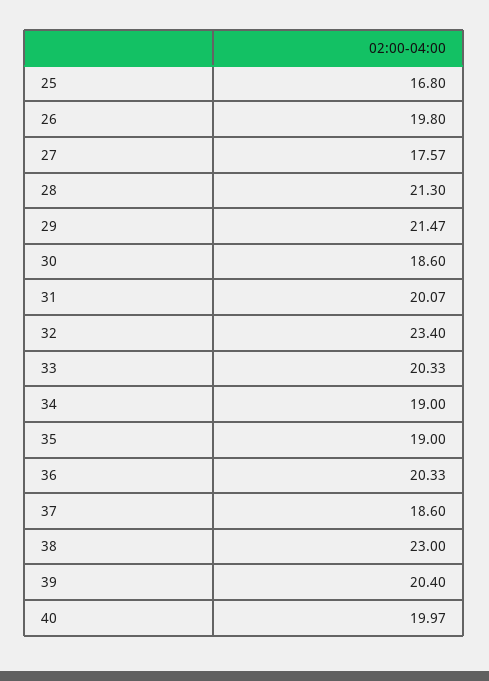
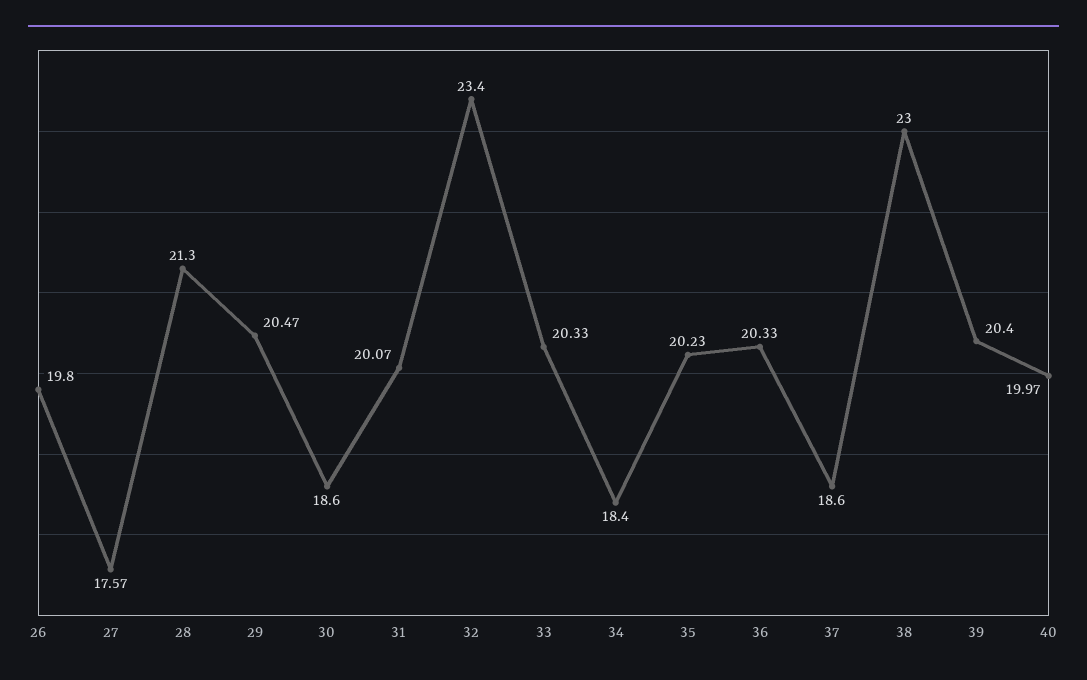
25: 16.8 -> none
29: 21.47 -> 20.47
34: 19 -> 18.4
35: 19 -> 20.23

